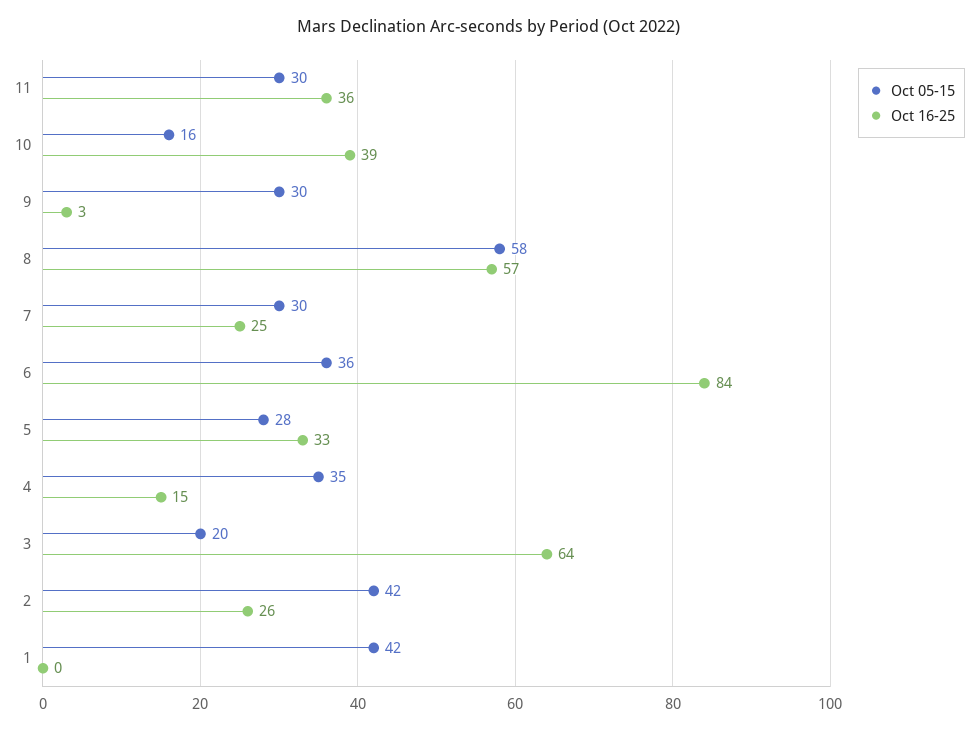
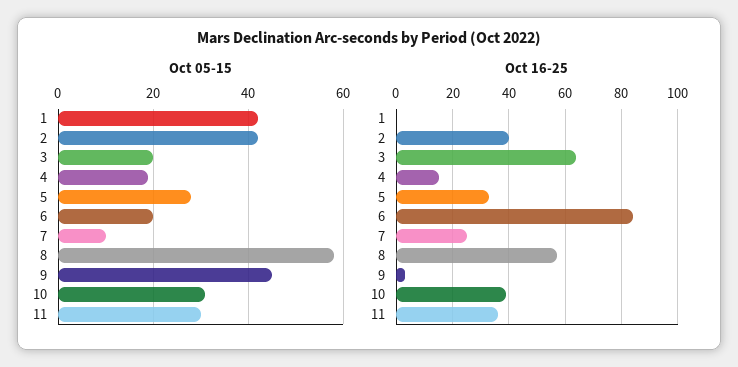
Oct 05-15, 10: 16 -> 30
Oct 05-15, 9: 30 -> 45
Oct 05-15, 7: 30 -> 10
Oct 05-15, 6: 36 -> 20
Oct 05-15, 4: 35 -> 20
Oct 16-25, 2: 26 -> 40

